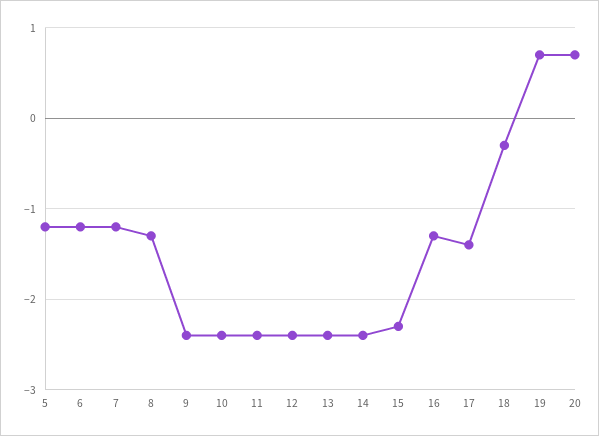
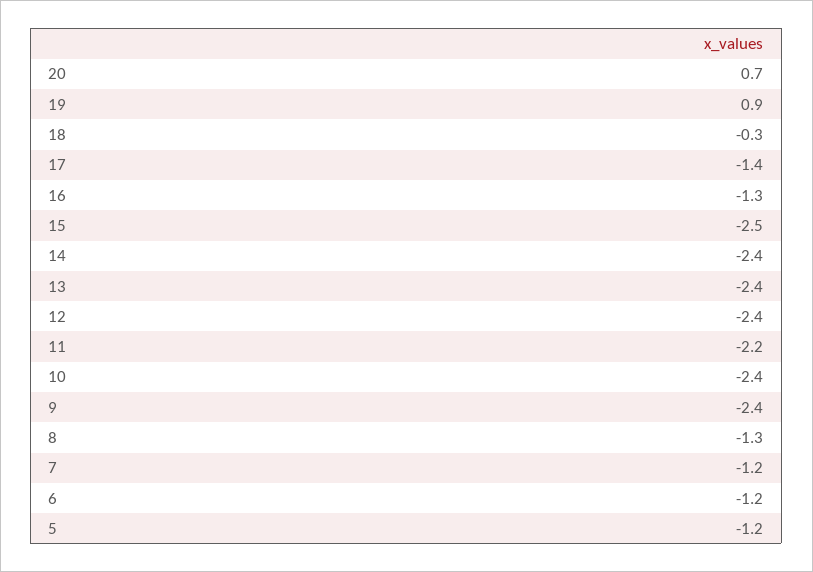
11: -2.4 -> -2.2
15: -2.3 -> -2.5
19: 0.7 -> 0.9

